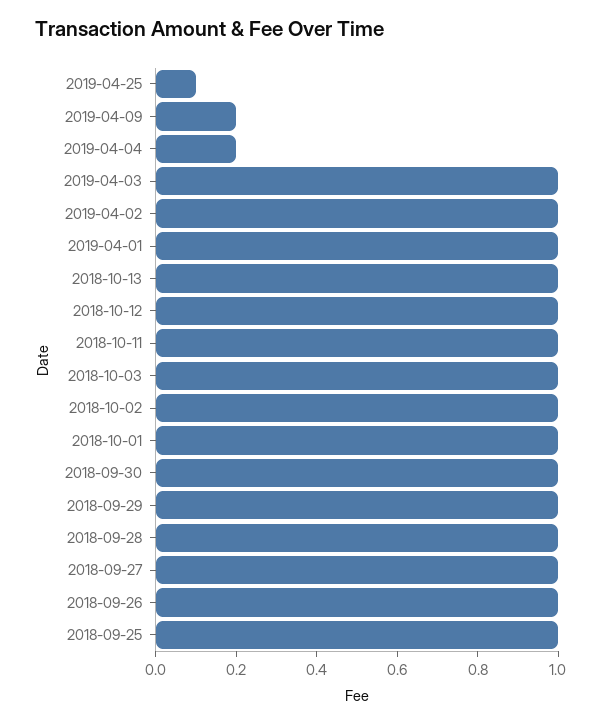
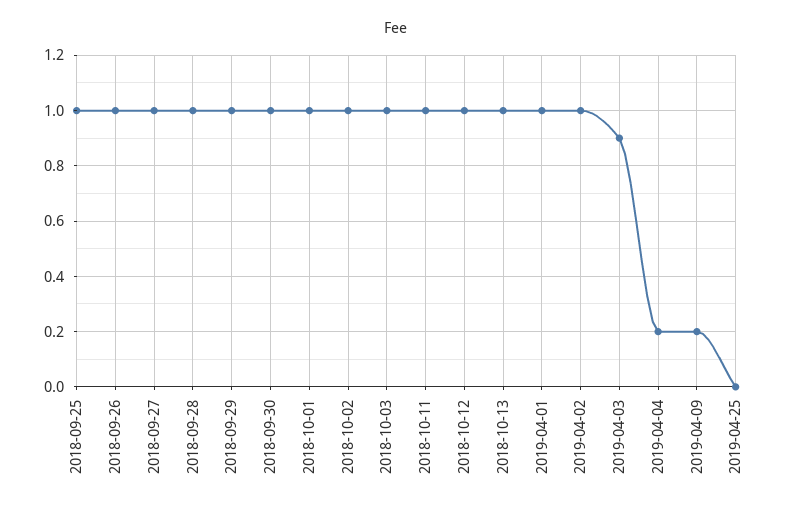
2019-04-25: 0.1 -> 0
2019-04-03: 1 -> 0.9

